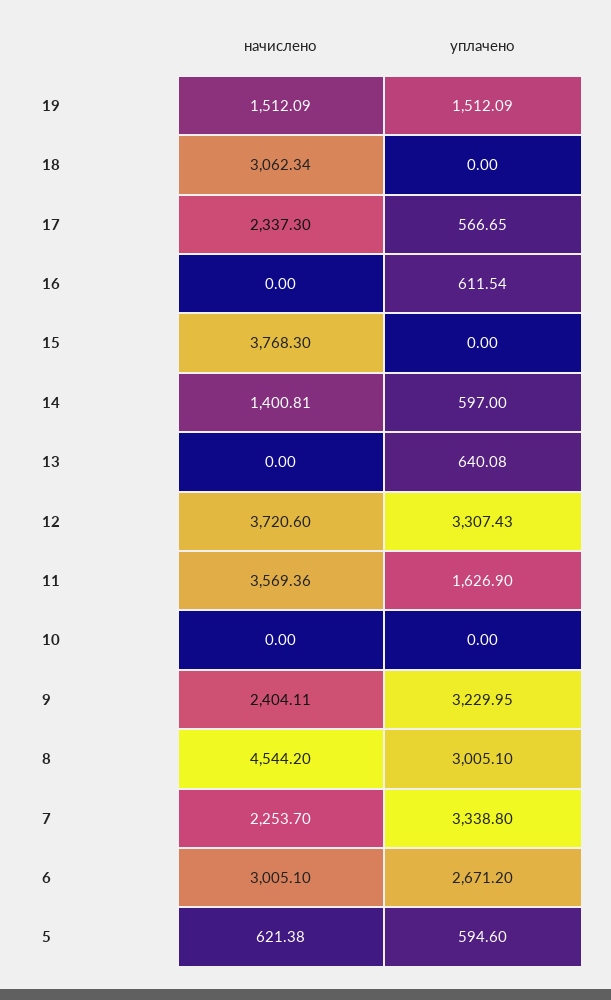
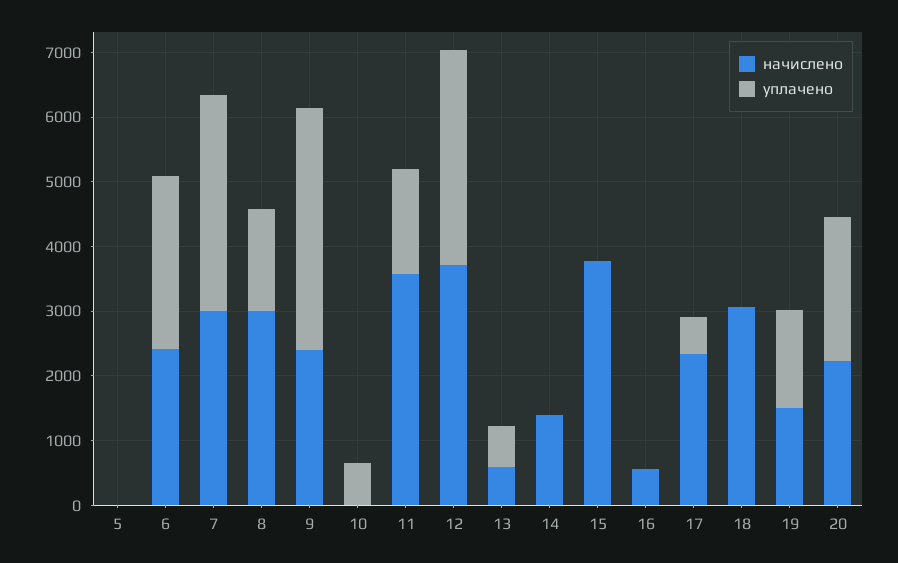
начислено, 16: 0 -> 600
уплачено, 16: 611.54 -> 0
уплачено, 14: 597 -> 0
начислено, 13: 0 -> 600
уплачено, 10: 0 -> 600
уплачено, 9: 3229.95 -> 3800
начислено, 8: 4544.2 -> 3000
уплачено, 8: 3005.1 -> 1600
начислено, 7: 2253.7 -> 3000
начислено, 6: 3005.1 -> 2400
начислено, 5: 621.38 -> 0
уплачено, 5: 594.6 -> 0
начислено, 20: none -> 2200
уплачено, 20: none -> 2200

